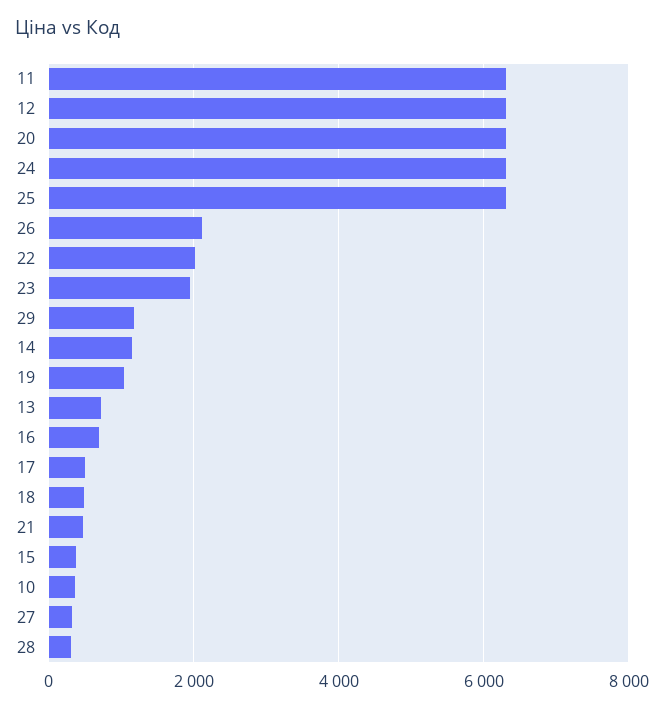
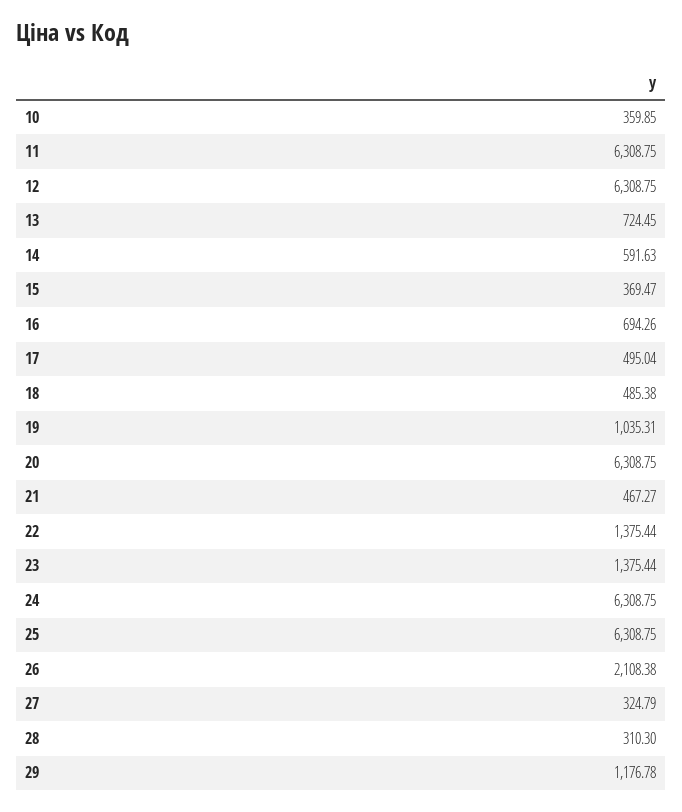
22: 2000 -> 1375.44
23: 2000 -> 1375.44
14: 1200 -> 591.63

